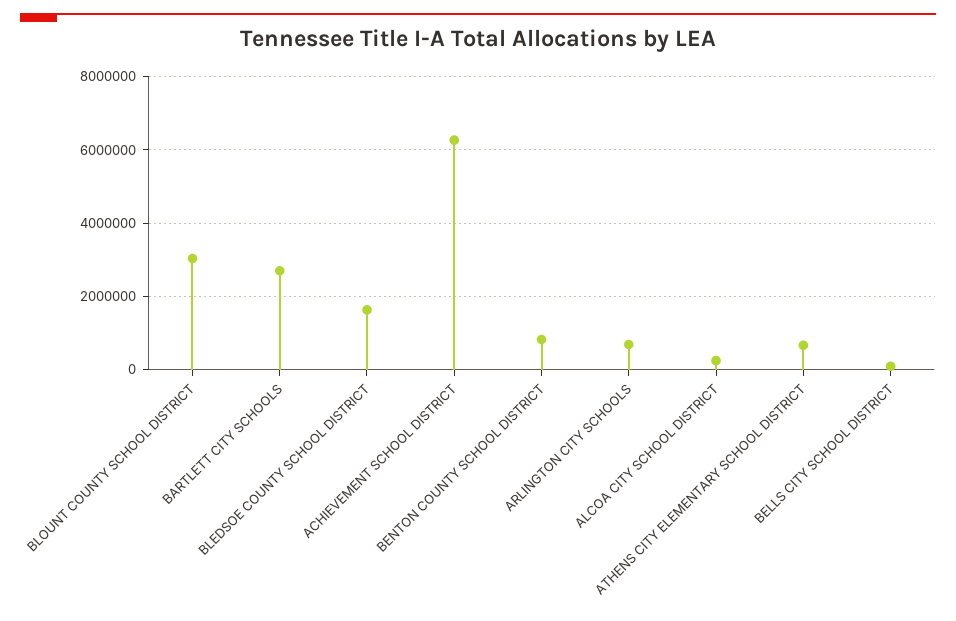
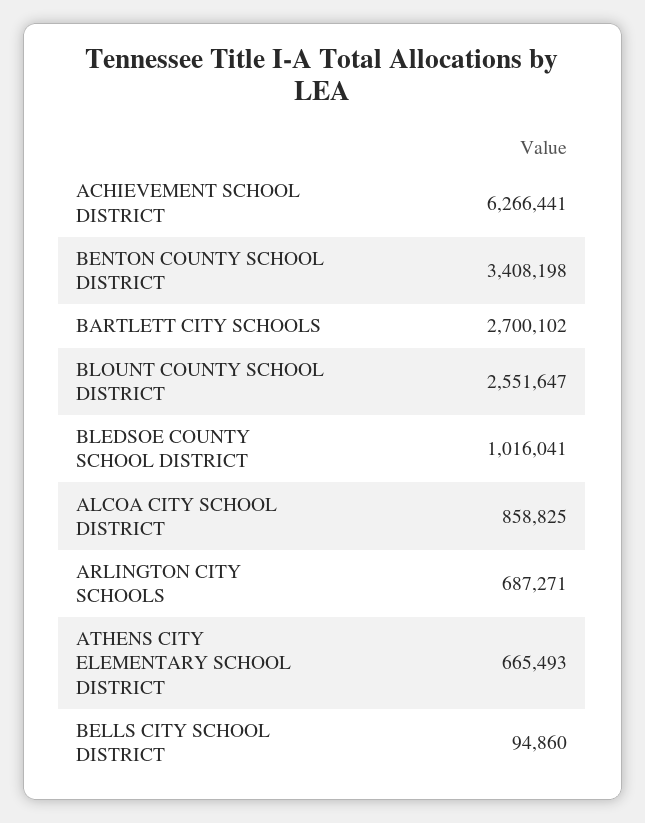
BLOUNT COUNTY SCHOOL DISTRICT: 3000000 -> 2551647
BLEDSOE COUNTY SCHOOL DISTRICT: 1600000 -> 1016041
BENTON COUNTY SCHOOL DISTRICT: 800000 -> 3408198
ALCOA CITY SCHOOL DISTRICT: 200000 -> 858825

